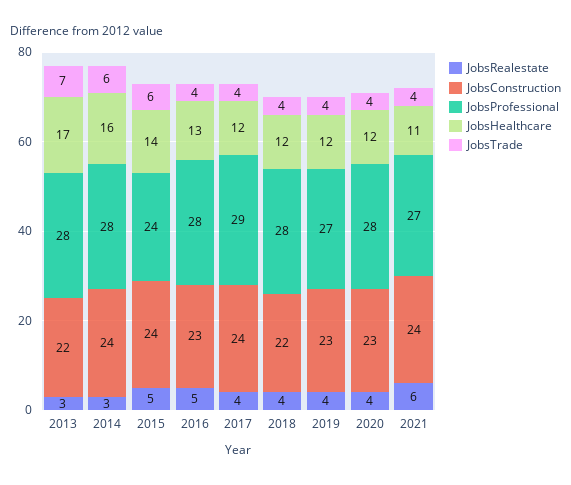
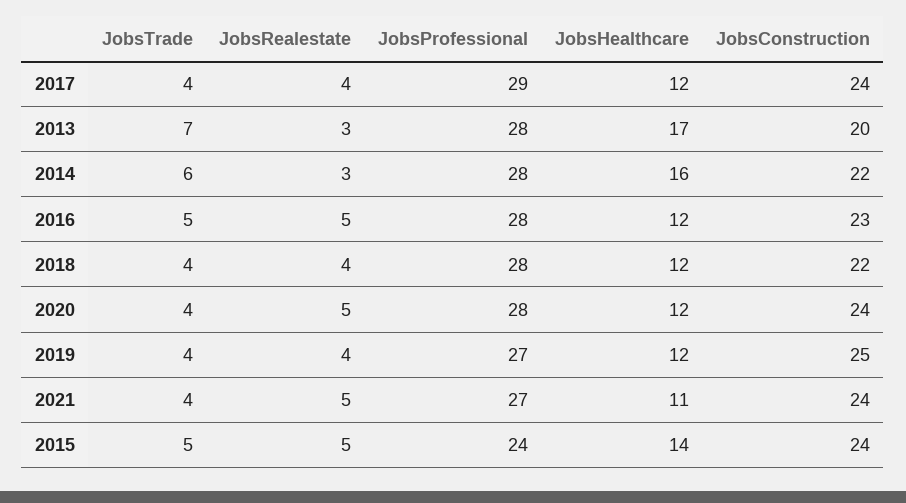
JobsConstruction, 2013: 22 -> 20
JobsConstruction, 2014: 24 -> 22
JobsTrade, 2015: 6 -> 5
JobsHealthcare, 2016: 13 -> 12
JobsTrade, 2016: 4 -> 5
JobsConstruction, 2019: 23 -> 25
JobsRealestate, 2020: 4 -> 5
JobsConstruction, 2020: 23 -> 24
JobsRealestate, 2021: 6 -> 5

